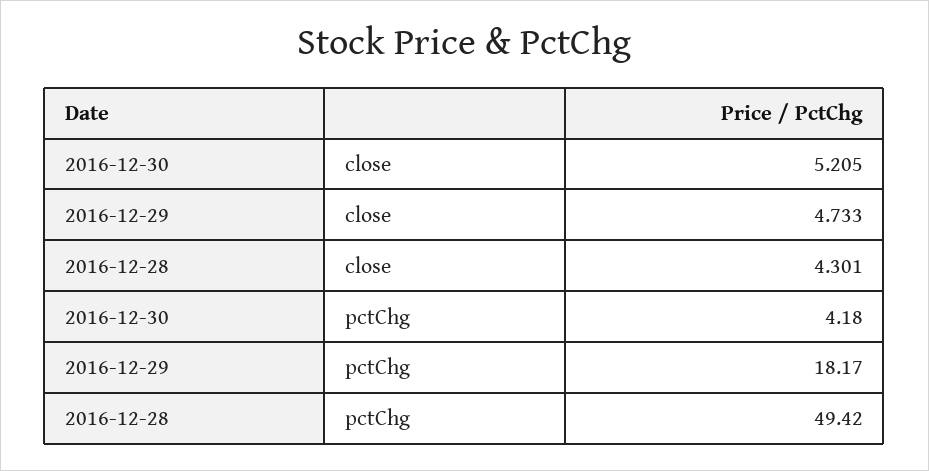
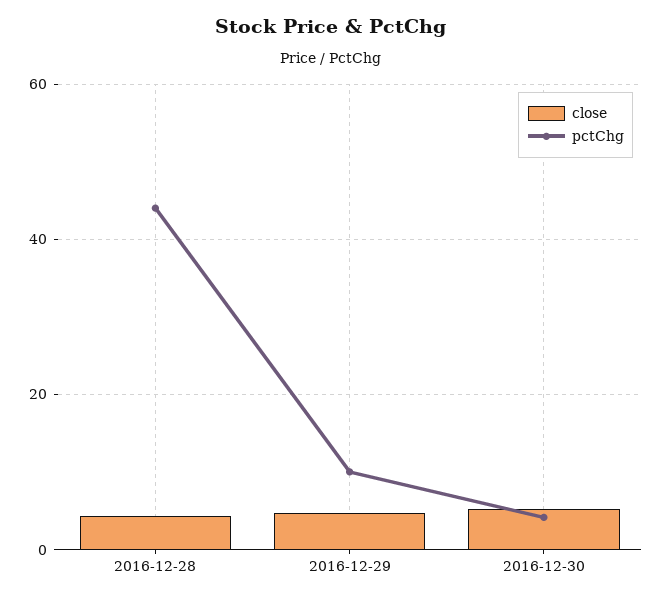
pctChg, 2016-12-29: 18.17 -> 10
pctChg, 2016-12-28: 49.42 -> 44

